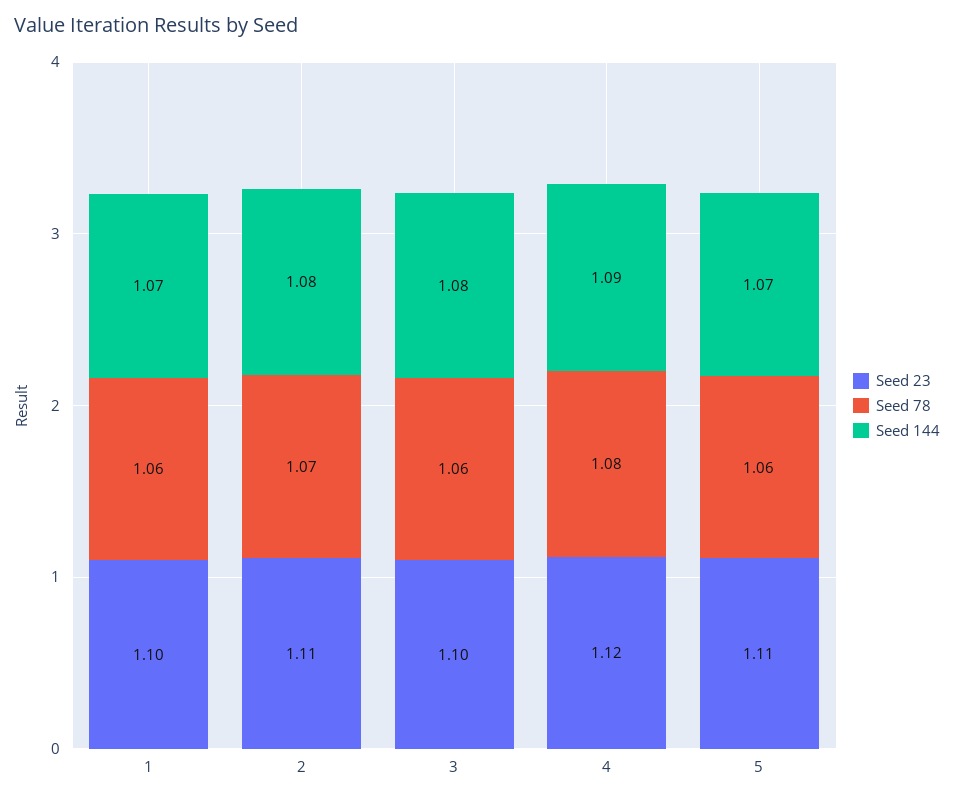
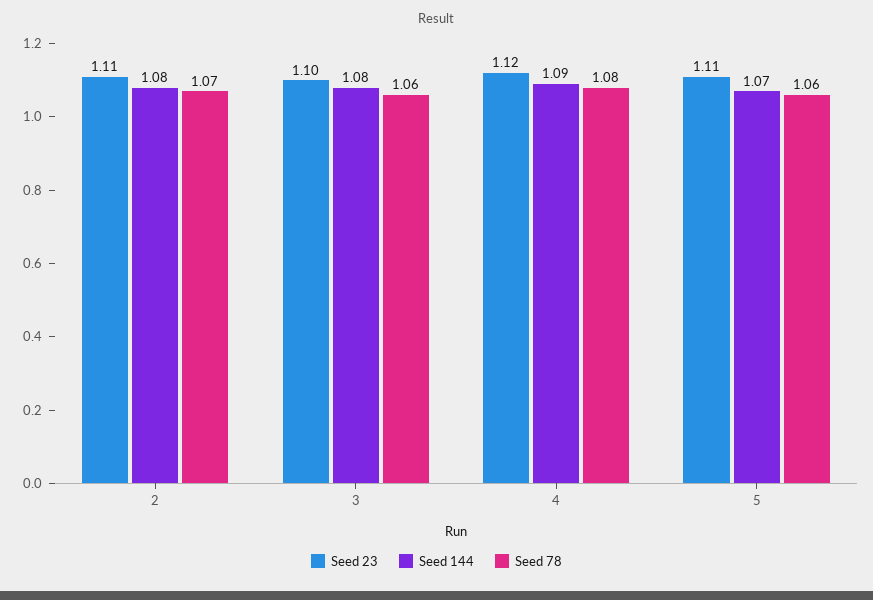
Seed 23, 1: 1.1 -> none
Seed 78, 1: 1.06 -> none
Seed 144, 1: 1.07 -> none

